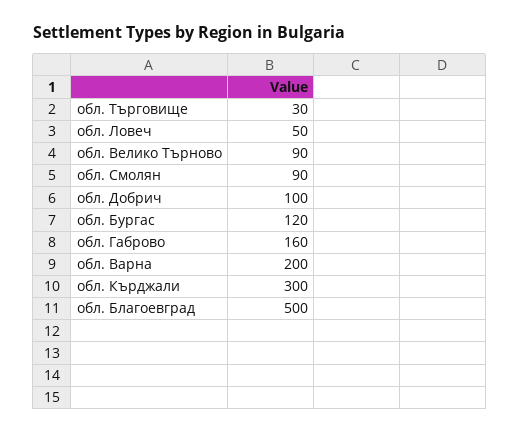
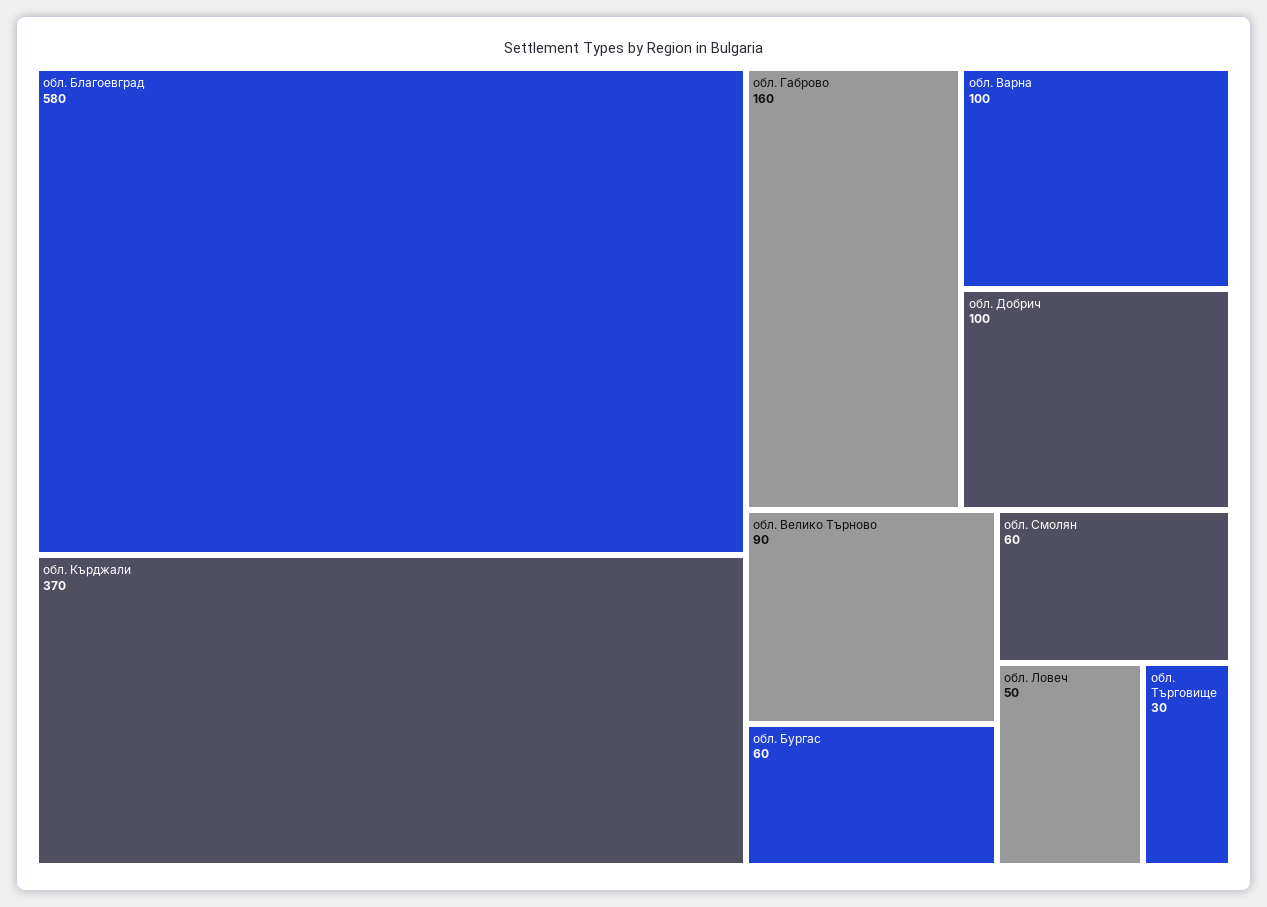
обл. Смолян: 90 -> 60
обл. Бургас: 120 -> 60
обл. Варна: 200 -> 100
обл. Кърджали: 300 -> 370
обл. Благоевград: 500 -> 580

